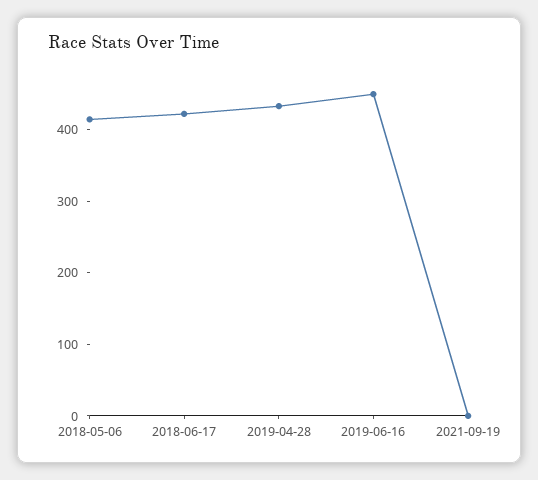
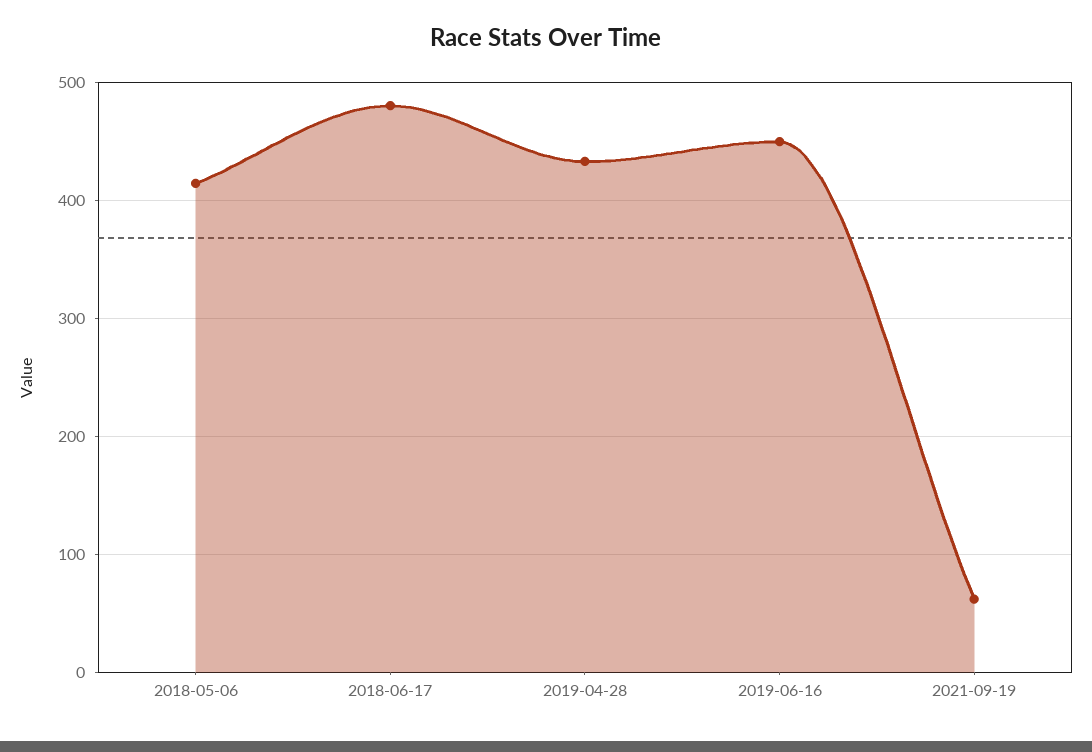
2018-06-17: 420 -> 480
2021-09-19: 0 -> 60

